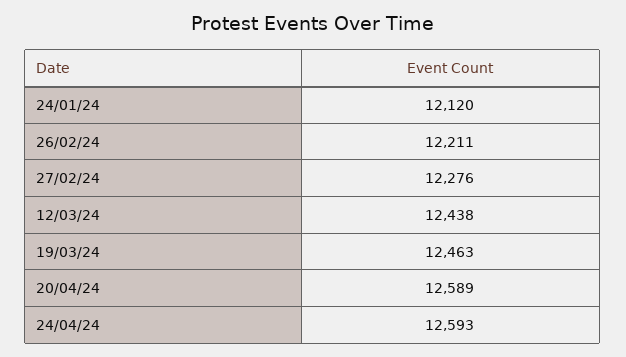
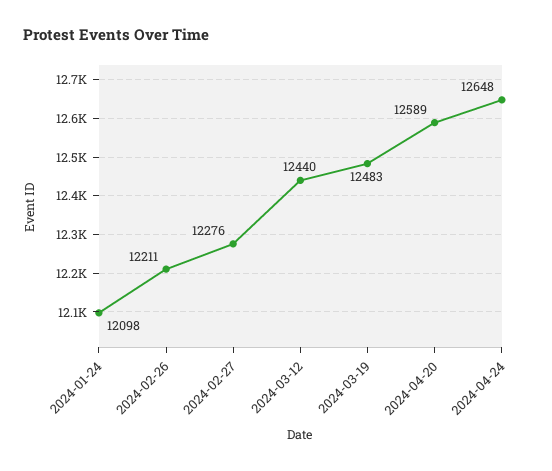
24/01/24: 12120 -> 12098
12/03/24: 12438 -> 12440
19/03/24: 12463 -> 12483
24/04/24: 12593 -> 12648

